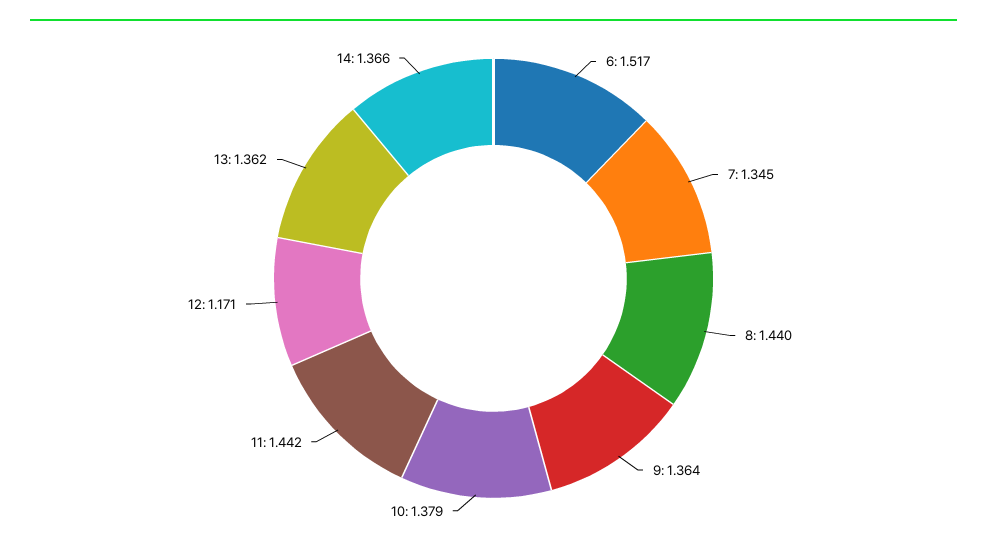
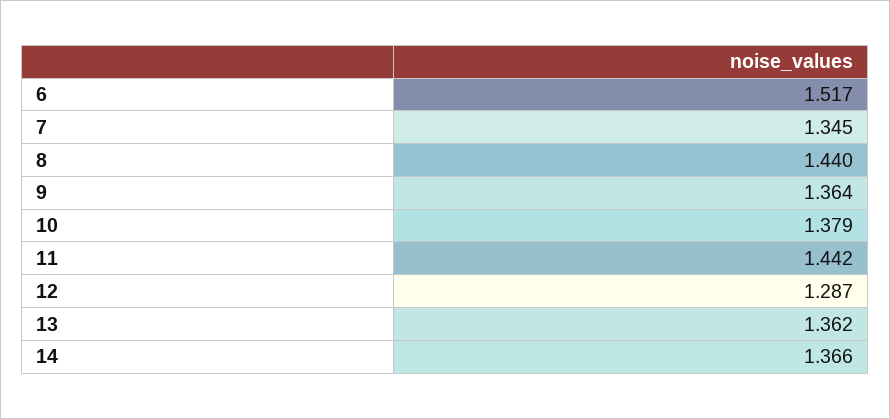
12: 1.171 -> 1.287

